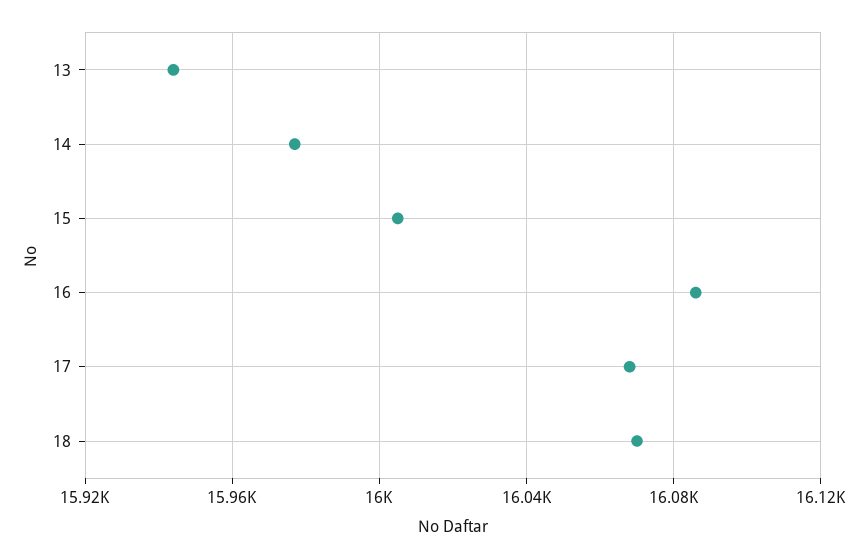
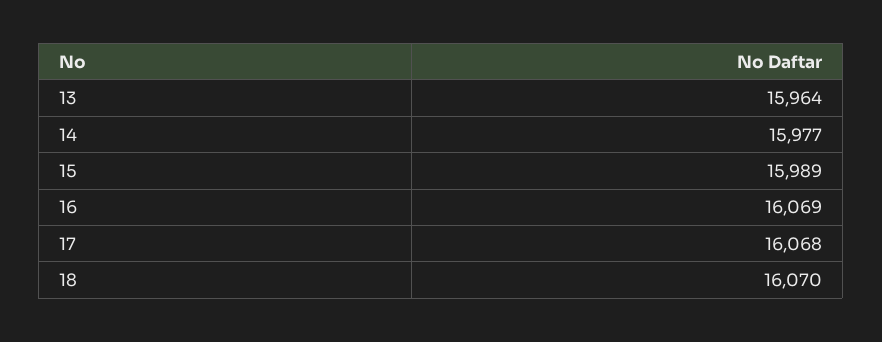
13: 15945 -> 15964
15: 16005 -> 15989
16: 16085 -> 16069

